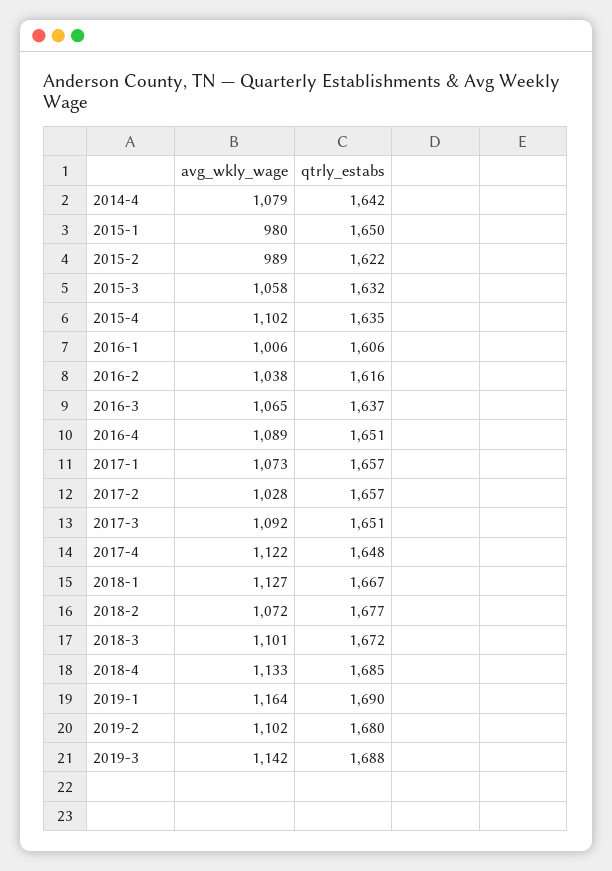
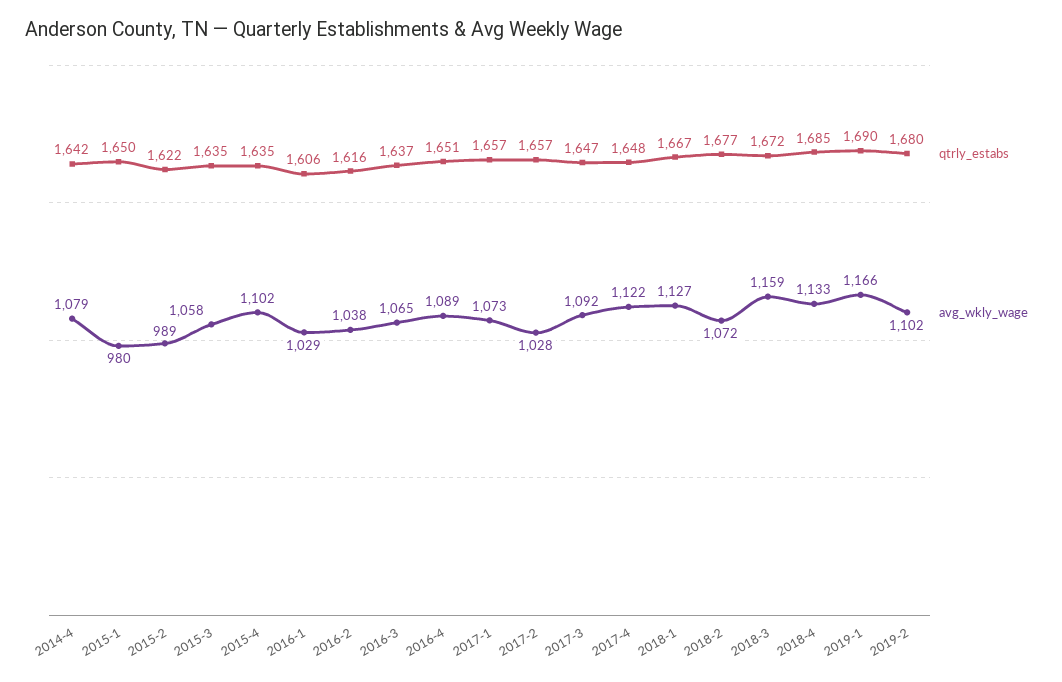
qtrly_estabs, 2015-3: 1632 -> 1635
avg_wkly_wage, 2016-1: 1006 -> 1029
qtrly_estabs, 2017-3: 1651 -> 1647
avg_wkly_wage, 2018-3: 1101 -> 1159
avg_wkly_wage, 2019-1: 1164 -> 1166
avg_wkly_wage, 2019-3: 1142 -> none
qtrly_estabs, 2019-3: 1688 -> none

